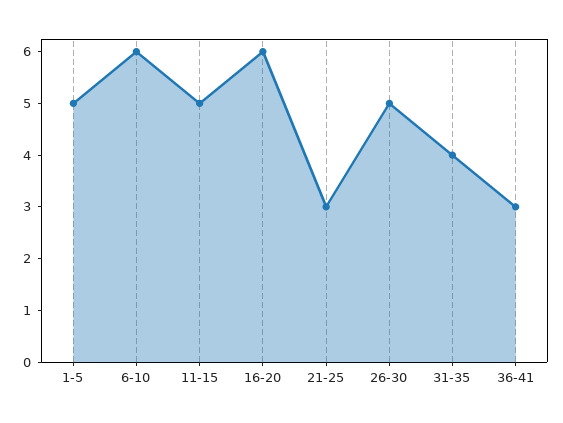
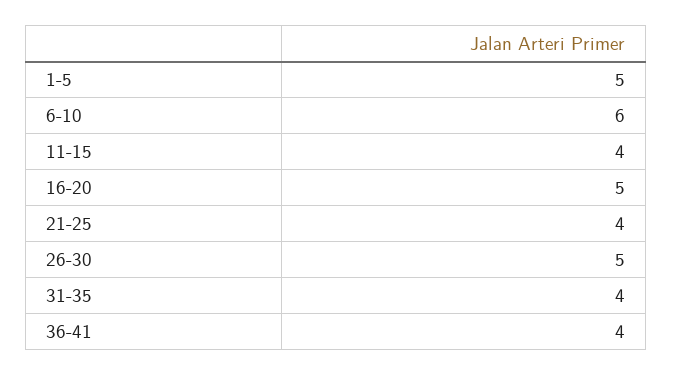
11-15: 5 -> 4
16-20: 6 -> 5
21-25: 3 -> 4
36-41: 3 -> 4

